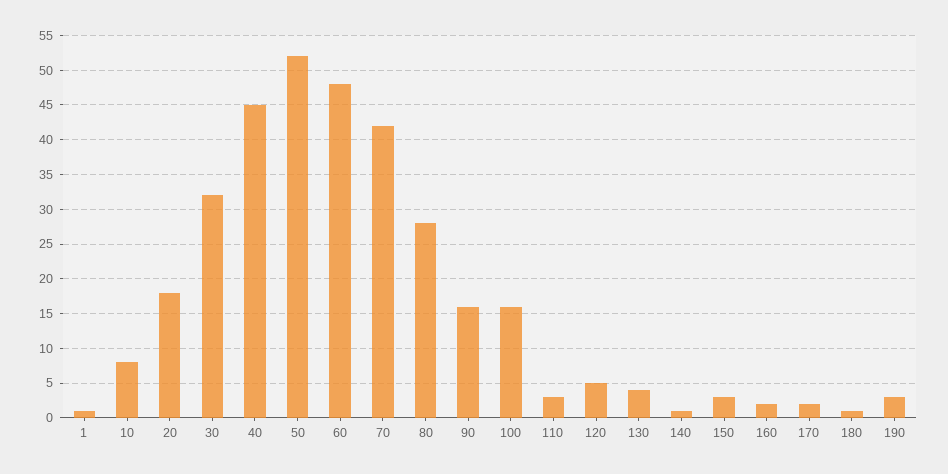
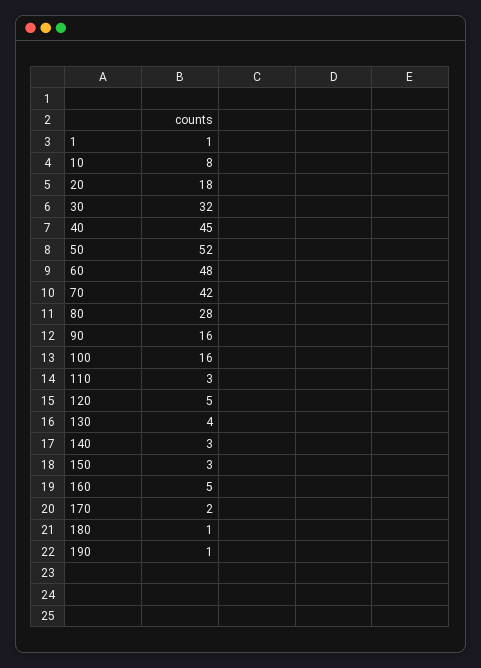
140: 1 -> 3
160: 2 -> 5
190: 3 -> 1

